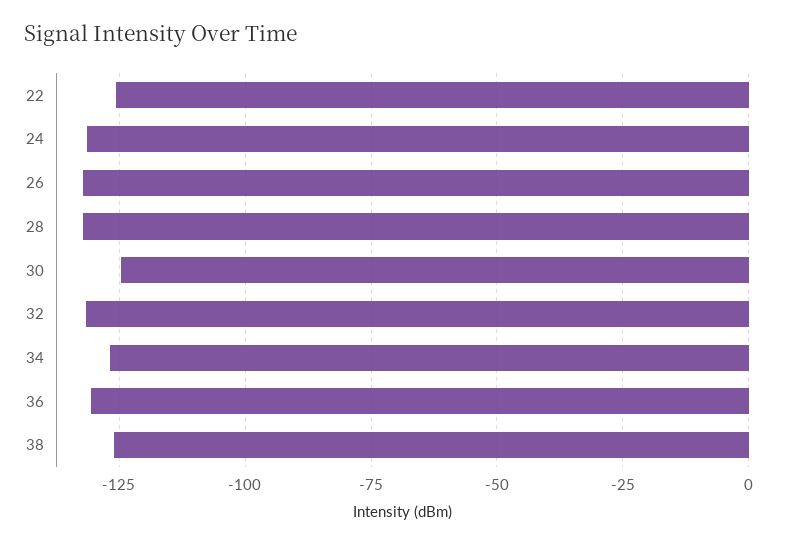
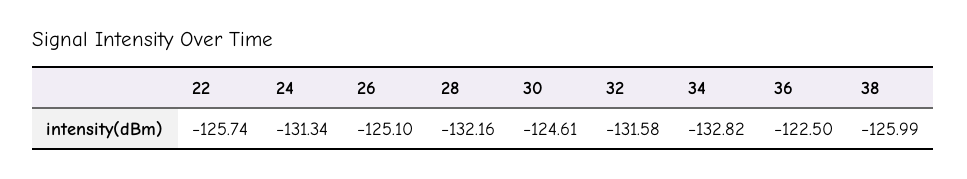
26: -132.5 -> -125.1
34: -127.5 -> -132.82
36: -130 -> -122.5

